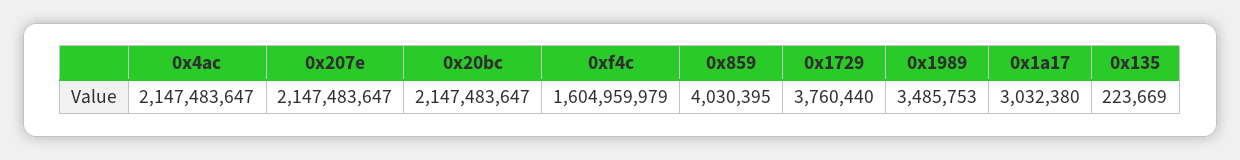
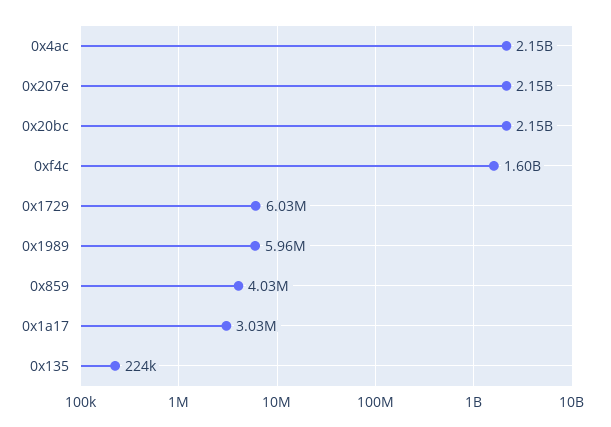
0x1729: 3760440 -> 6030000
0x1989: 3485753 -> 5960000

